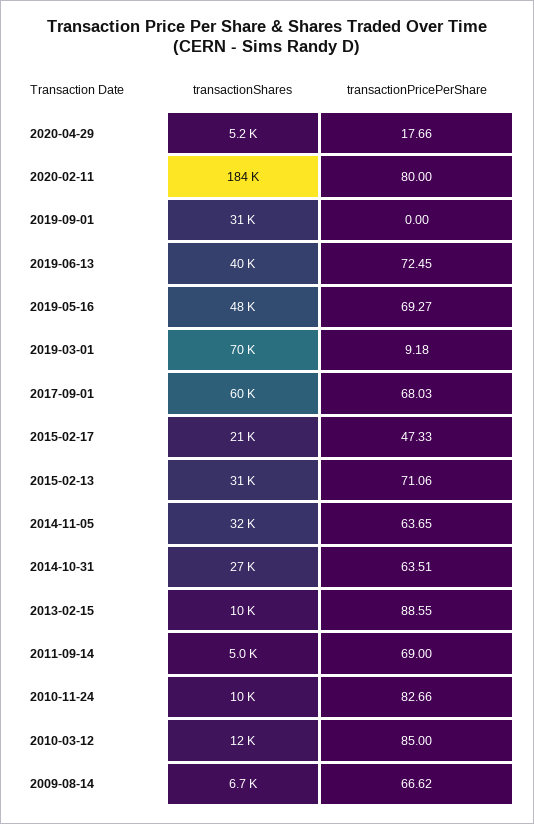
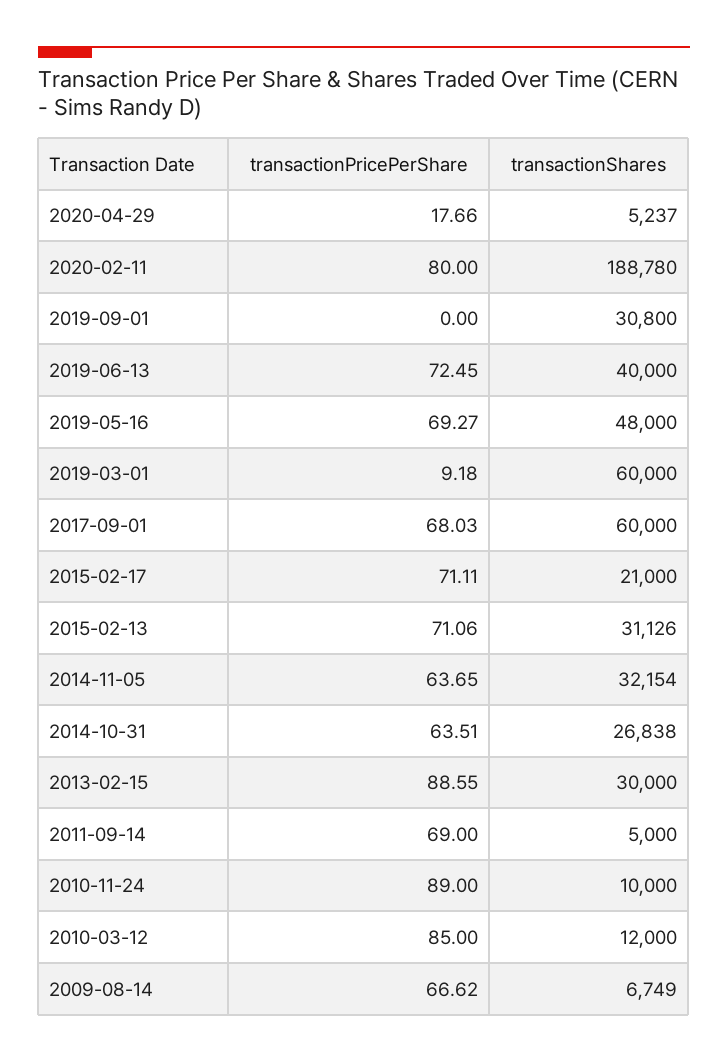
transactionShares, 2020-02-11: 184000 -> 188780
transactionShares, 2019-03-01: 70000 -> 60000
transactionPricePerShare, 2015-02-17: 47.33 -> 71.11
transactionShares, 2013-02-15: 10000 -> 30000
transactionPricePerShare, 2010-11-24: 82.66 -> 89

